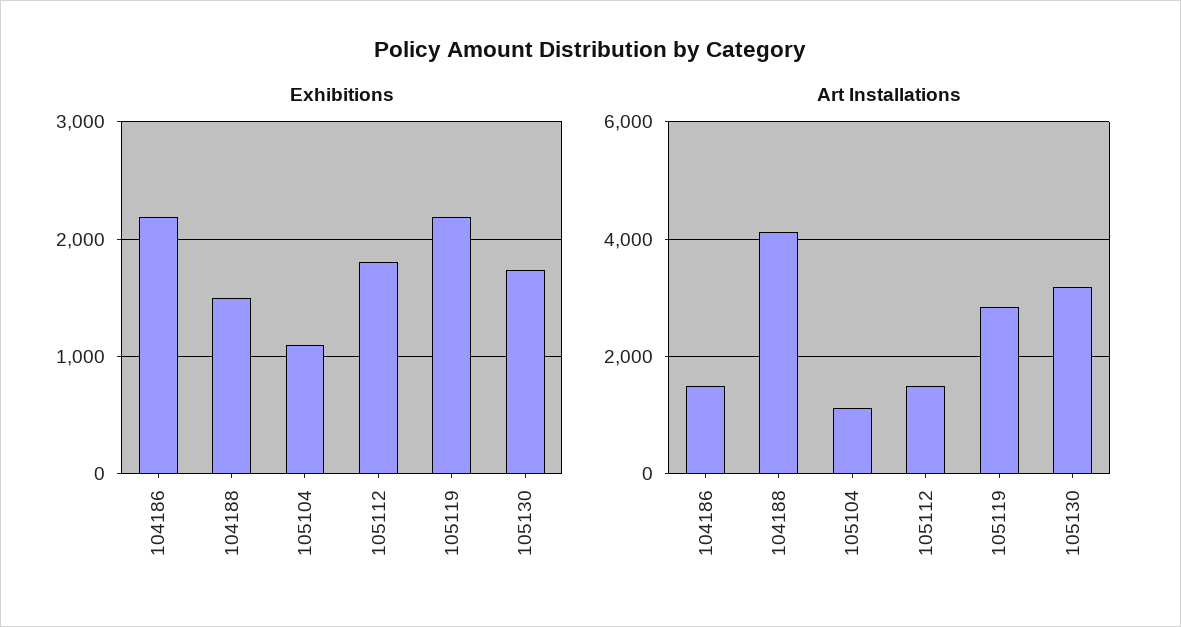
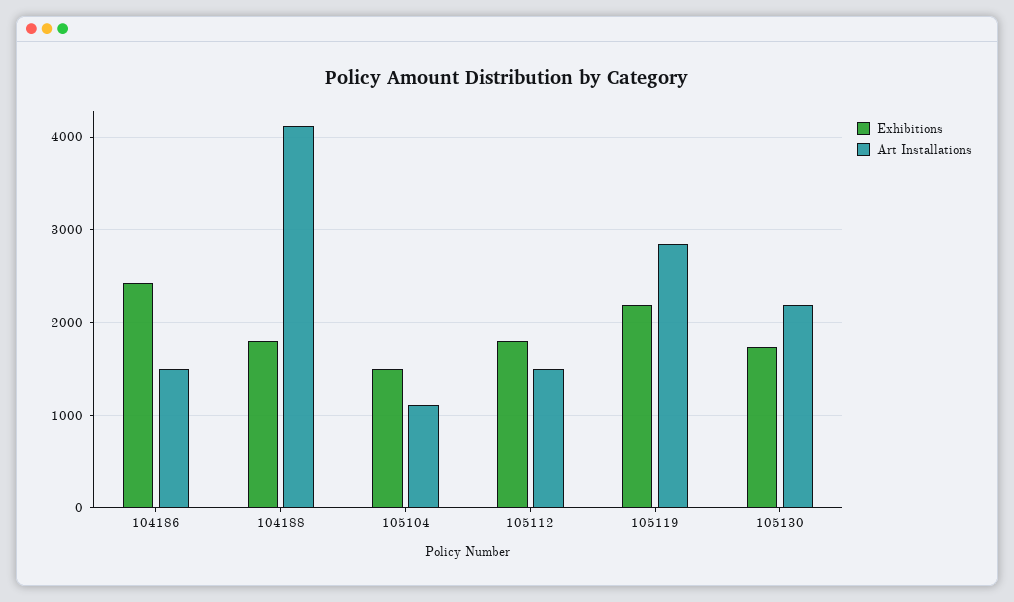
Exhibitions, 104186: 2200 -> 2400
Exhibitions, 104188: 1500 -> 1800
Exhibitions, 105104: 1100 -> 1500
Art Installations, 105130: 3200 -> 2200

